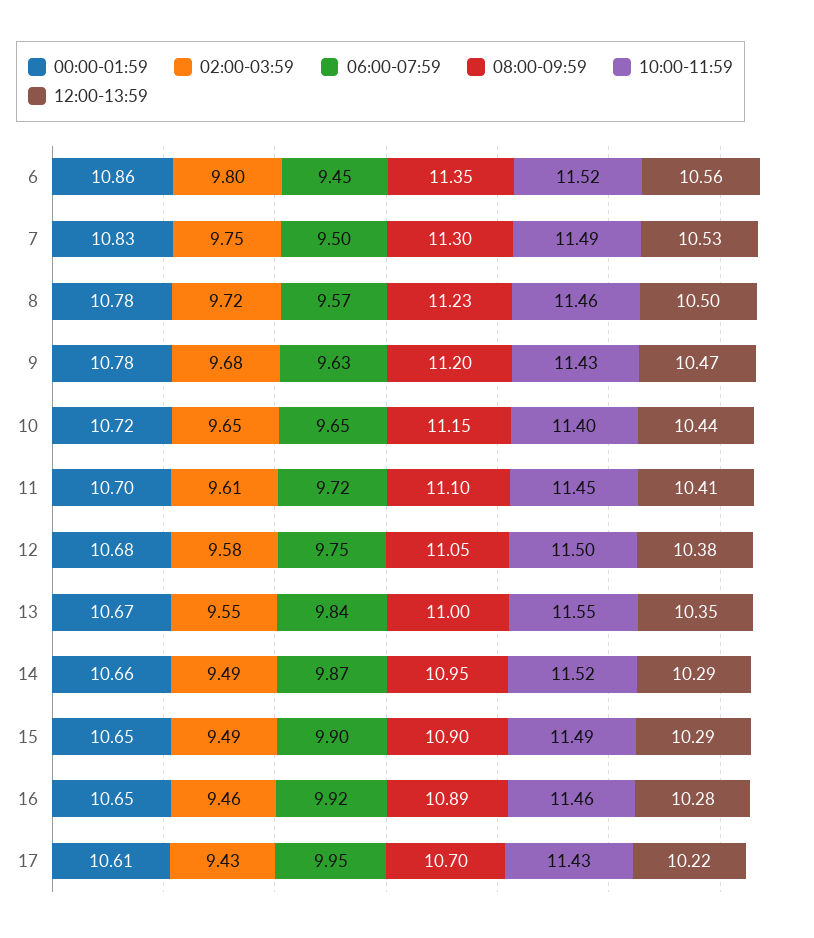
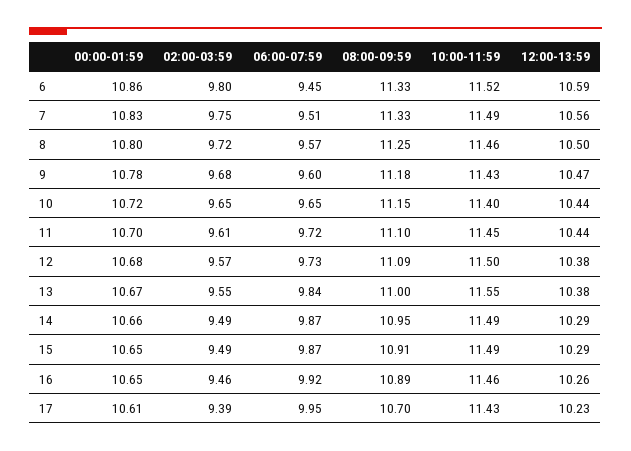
08:00-09:59, 6: 11.35 -> 11.33
12:00-13:59, 6: 10.56 -> 10.59
06:00-07:59, 7: 9.5 -> 9.51
08:00-09:59, 7: 11.3 -> 11.33
12:00-13:59, 7: 10.53 -> 10.56
00:00-01:59, 8: 10.78 -> 10.8
08:00-09:59, 8: 11.23 -> 11.25
06:00-07:59, 9: 9.63 -> 9.6
08:00-09:59, 9: 11.2 -> 11.18
12:00-13:59, 11: 10.41 -> 10.44
02:00-03:59, 12: 9.58 -> 9.57
06:00-07:59, 12: 9.75 -> 9.73
08:00-09:59, 12: 11.05 -> 11.09
12:00-13:59, 13: 10.35 -> 10.38
10:00-11:59, 14: 11.52 -> 11.49
06:00-07:59, 15: 9.9 -> 9.87
08:00-09:59, 15: 10.9 -> 10.91
12:00-13:59, 16: 10.28 -> 10.26
02:00-03:59, 17: 9.43 -> 9.39
12:00-13:59, 17: 10.22 -> 10.23

